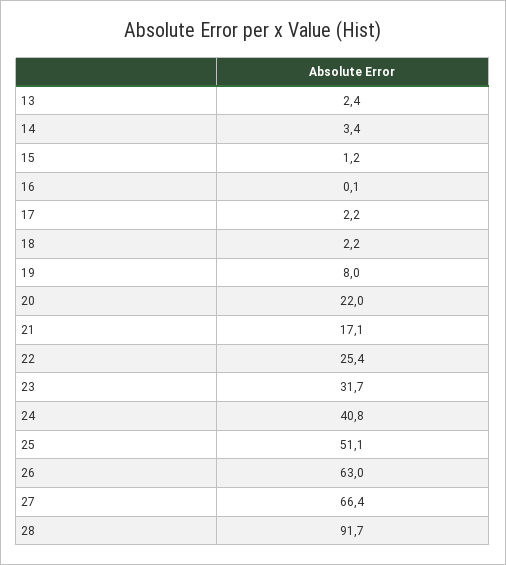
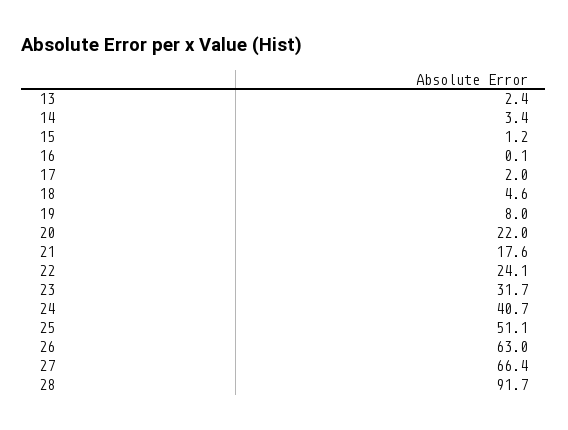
17: 2.2 -> 2
18: 2.2 -> 4.6
21: 17.1 -> 17.6
22: 25.4 -> 24.1
24: 40.8 -> 40.7

